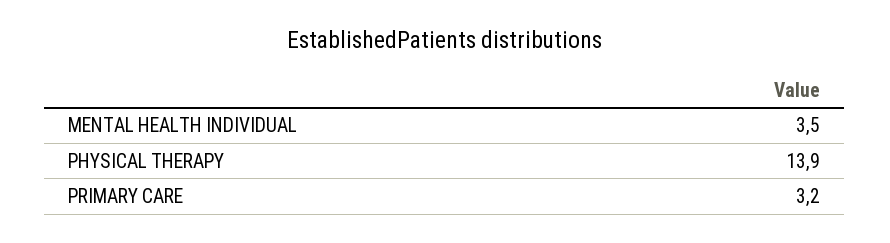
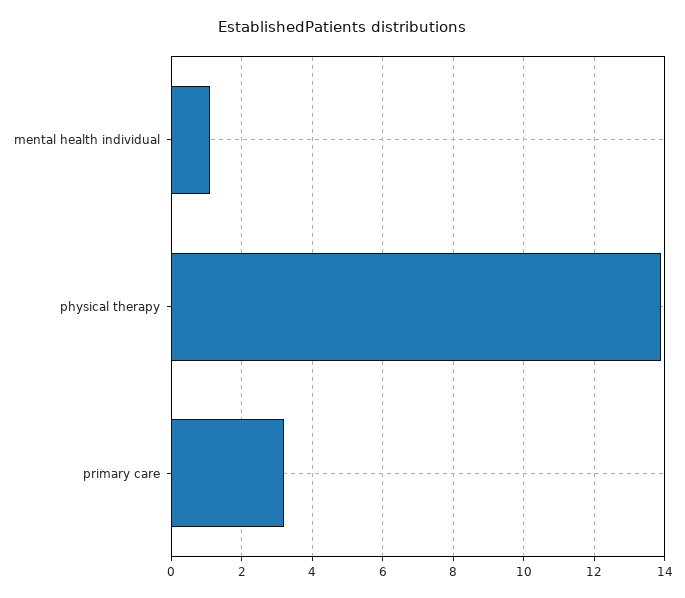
MENTAL HEALTH INDIVIDUAL: 3.5 -> 1

